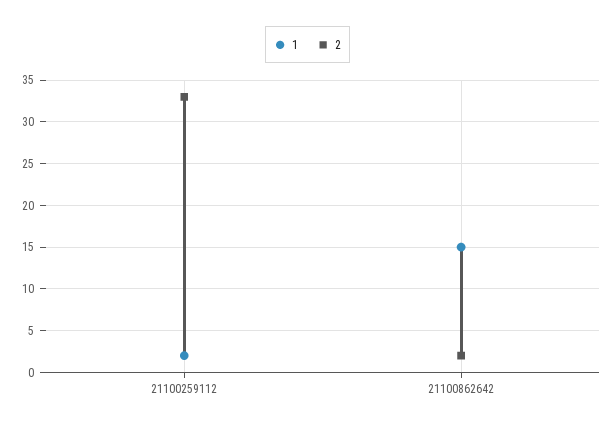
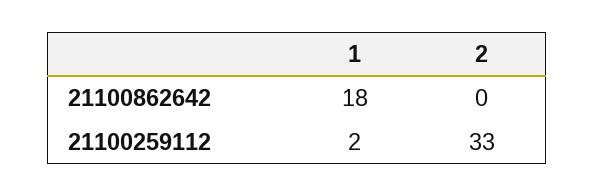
1, 21100862642: 15 -> 18
2, 21100862642: 2 -> 0

